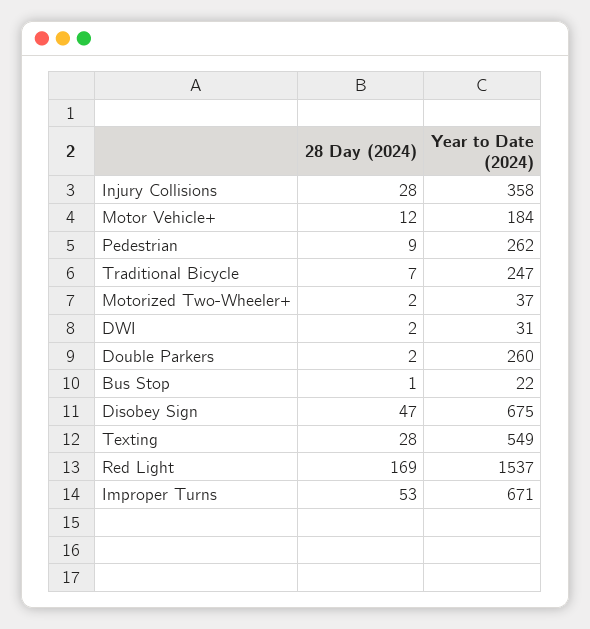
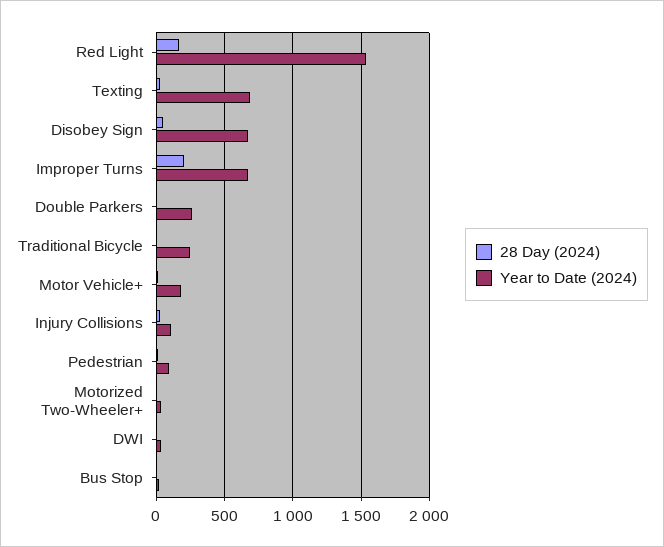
Year to Date (2024), Injury Collisions: 358 -> 100
Year to Date (2024), Pedestrian: 262 -> 100
Year to Date (2024), Texting: 549 -> 700
28 Day (2024), Improper Turns: 53 -> 200

